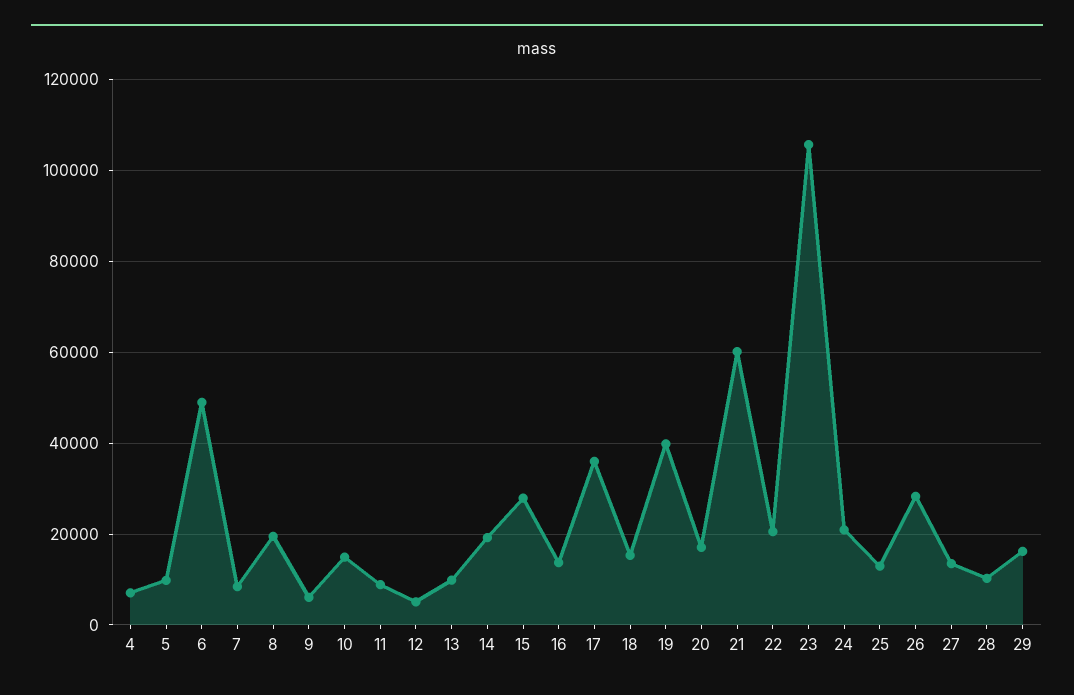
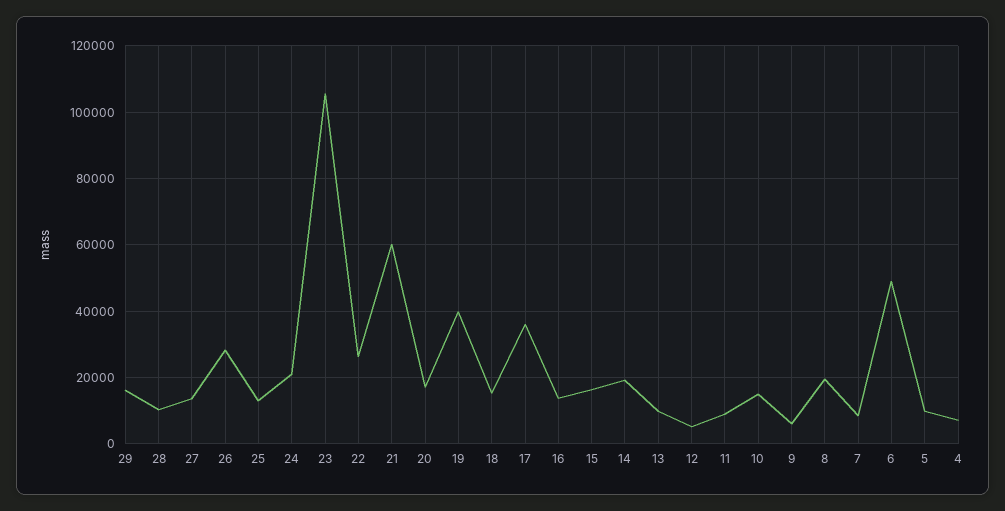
15: 28000 -> 16000
22: 20000 -> 26000

